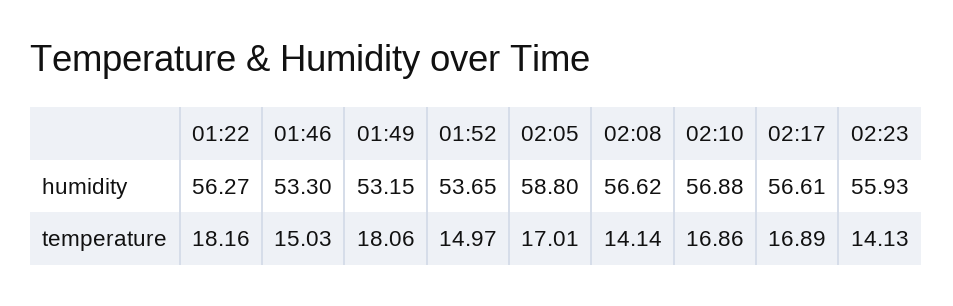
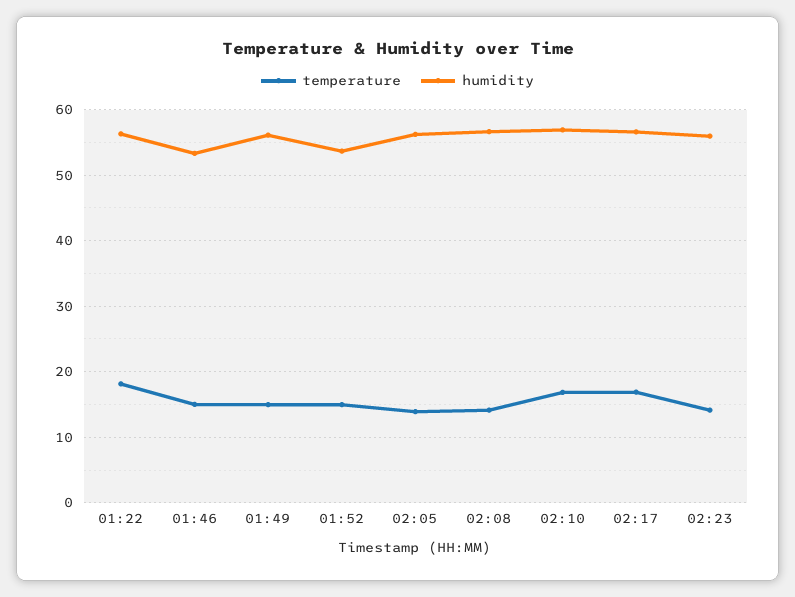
humidity, 01:49: 53.15 -> 56
humidity, 02:05: 58.8 -> 56
temperature, 01:49: 18.06 -> 15
temperature, 02:05: 17.01 -> 14

